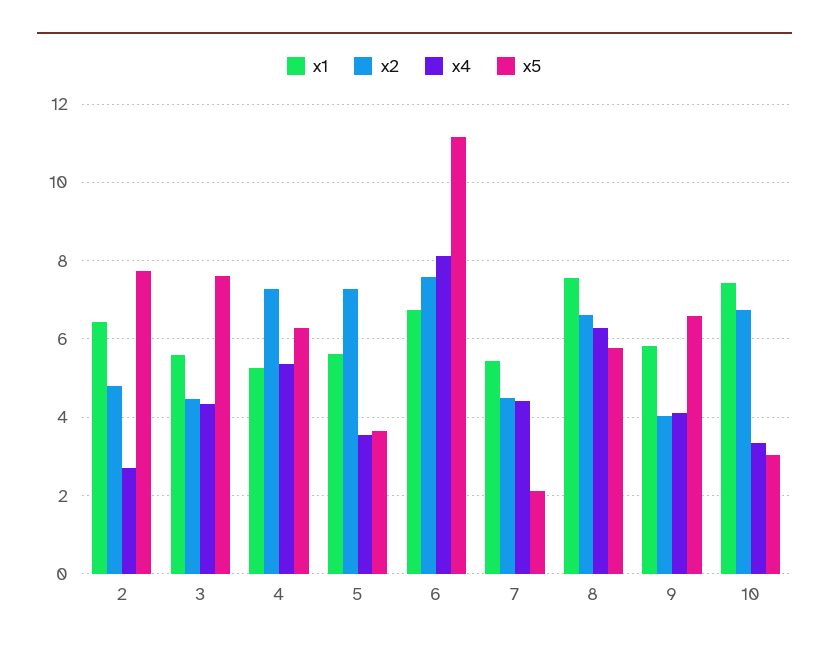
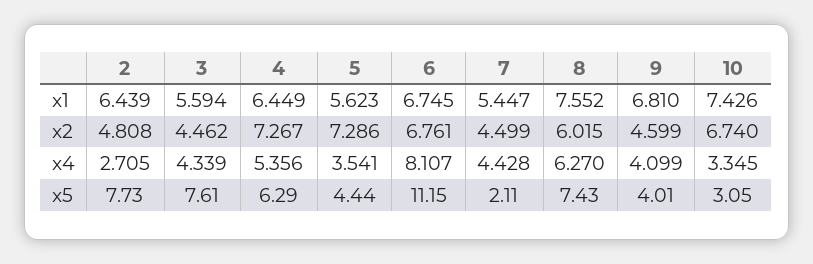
x1, 4: 5.2 -> 6.449
x5, 5: 3.6 -> 4.44
x2, 6: 7.6 -> 6.761
x2, 8: 6.6 -> 6.015
x5, 8: 5.8 -> 7.43
x1, 9: 5.8 -> 6.81
x2, 9: 4 -> 4.599
x5, 9: 6.6 -> 4.01

